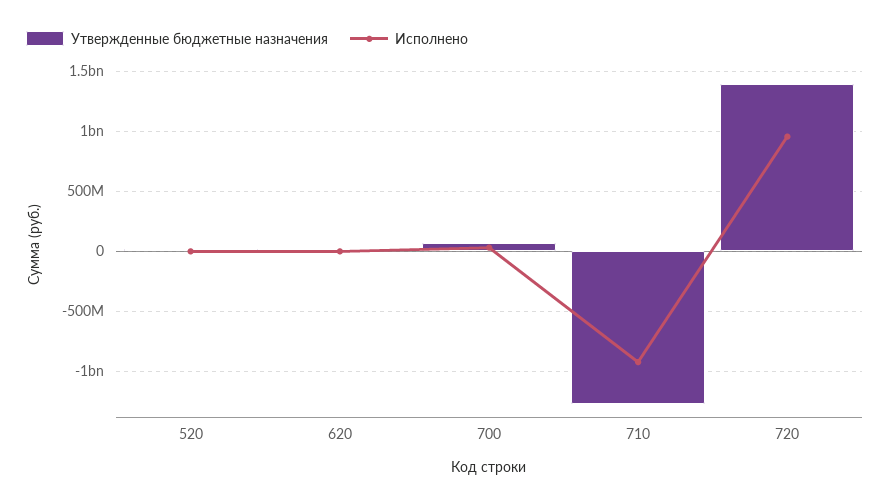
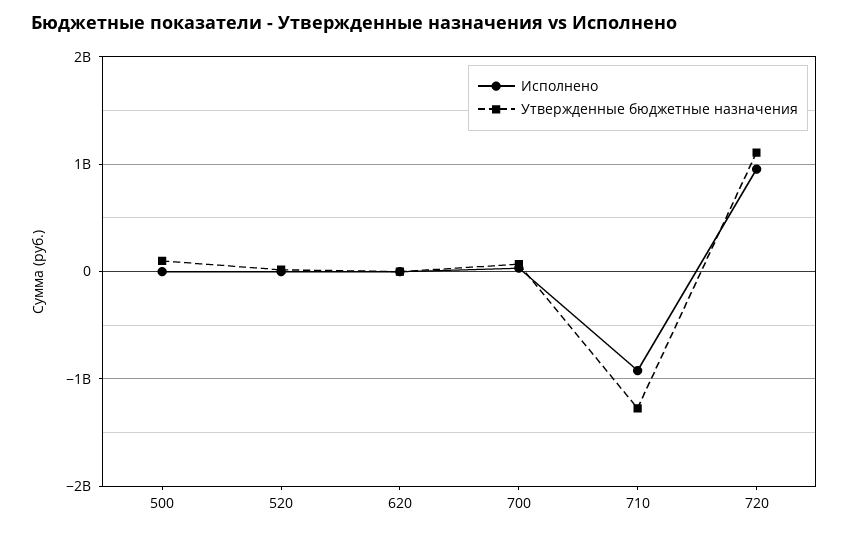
Утвержденные бюджетные назначения, 720: 1400000000 -> 1100000000
Исполнено, 500: none -> 0
Утвержденные бюджетные назначения, 500: none -> 100000000

